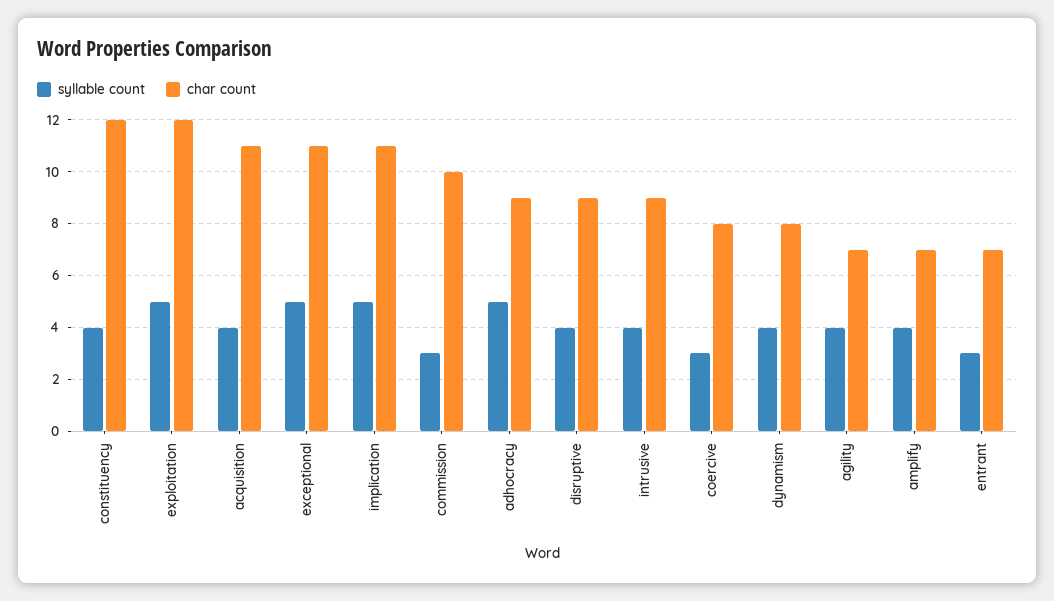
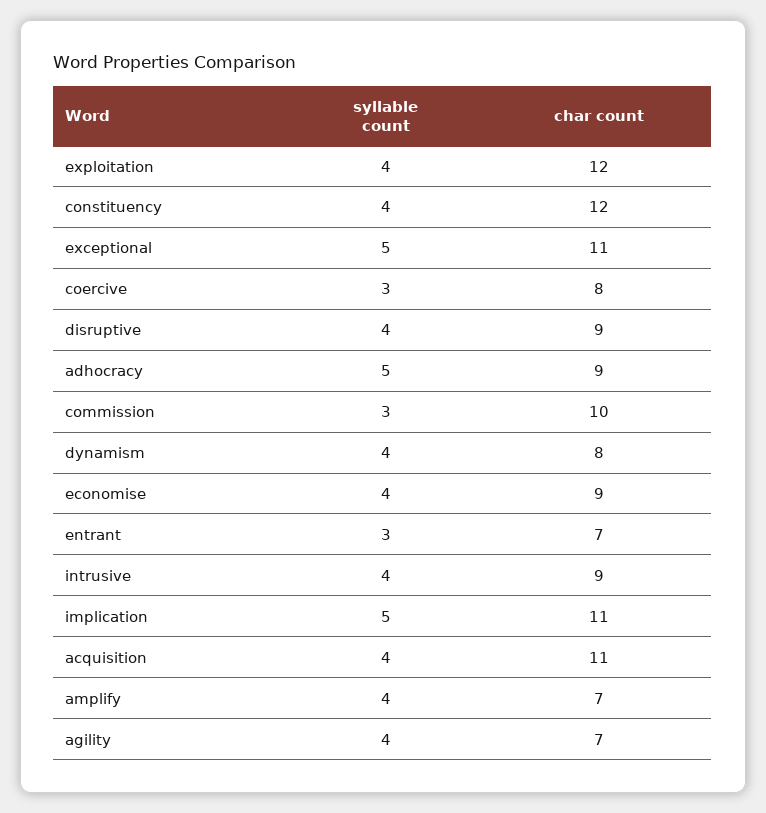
syllable count, exploitation: 5 -> 4
syllable count, economise: none -> 4
char count, economise: none -> 9

